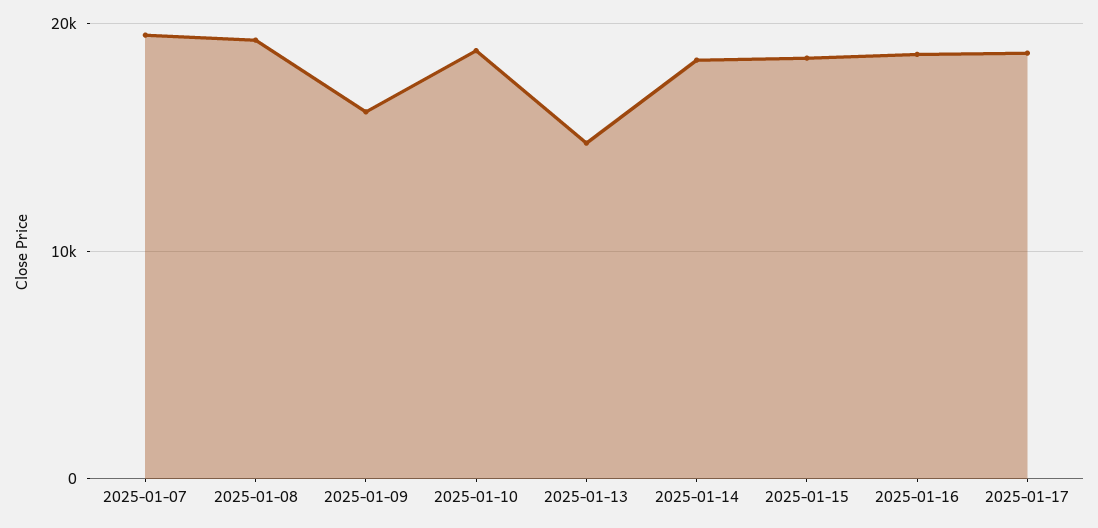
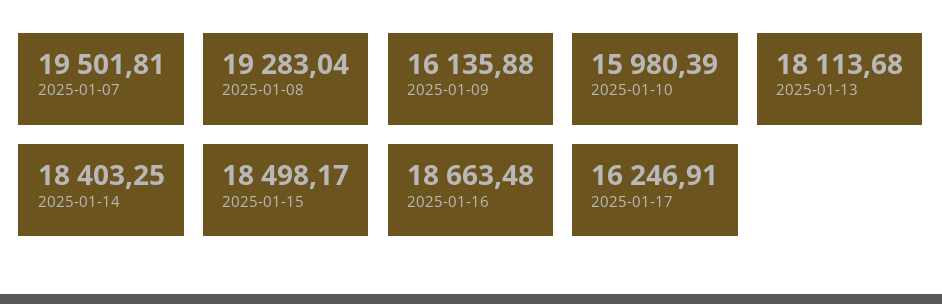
2025-01-10: 19000 -> 15980.39
2025-01-13: 15000 -> 18113.68
2025-01-17: 19000 -> 16246.91

